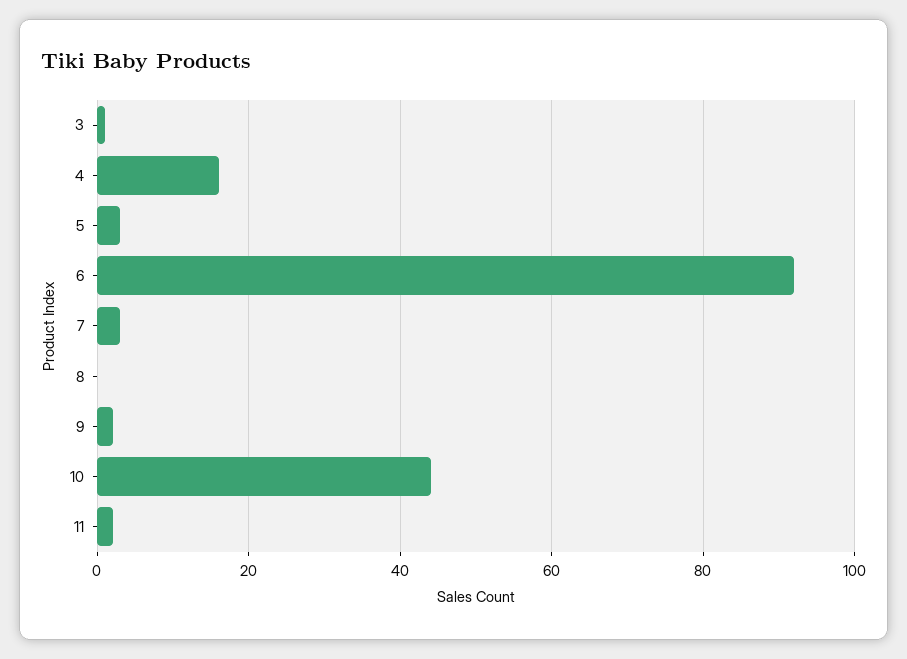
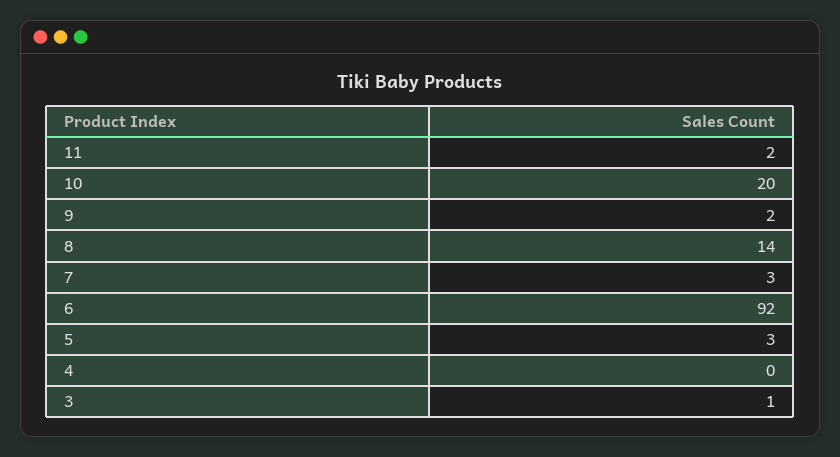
4: 15 -> 0
8: 0 -> 14
10: 45 -> 20

